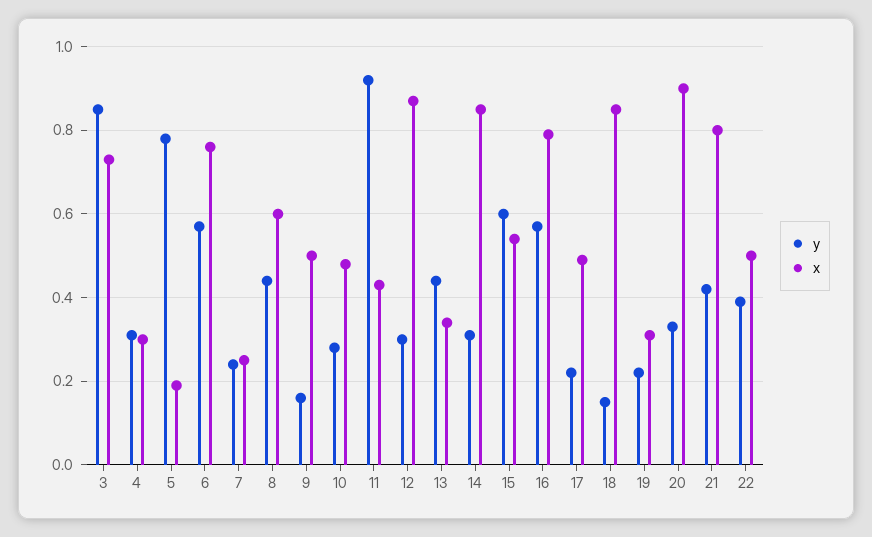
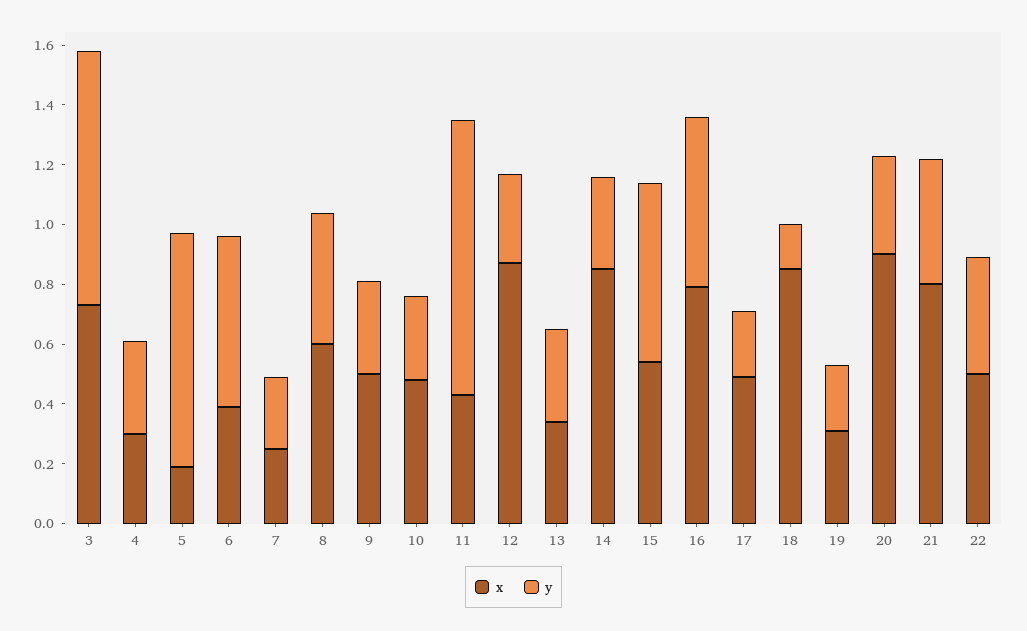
x, 6: 0.75 -> 0.4
y, 9: 0.15 -> 0.3
y, 13: 0.45 -> 0.3

